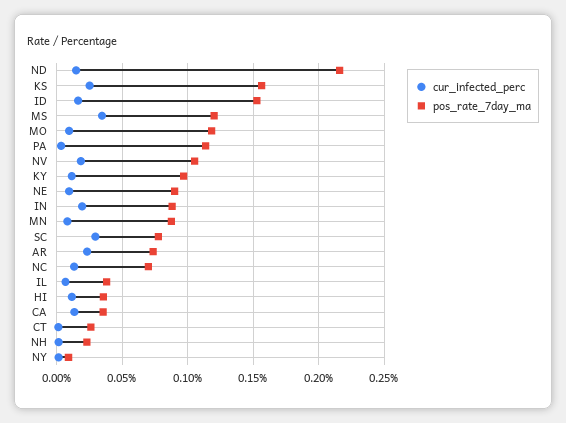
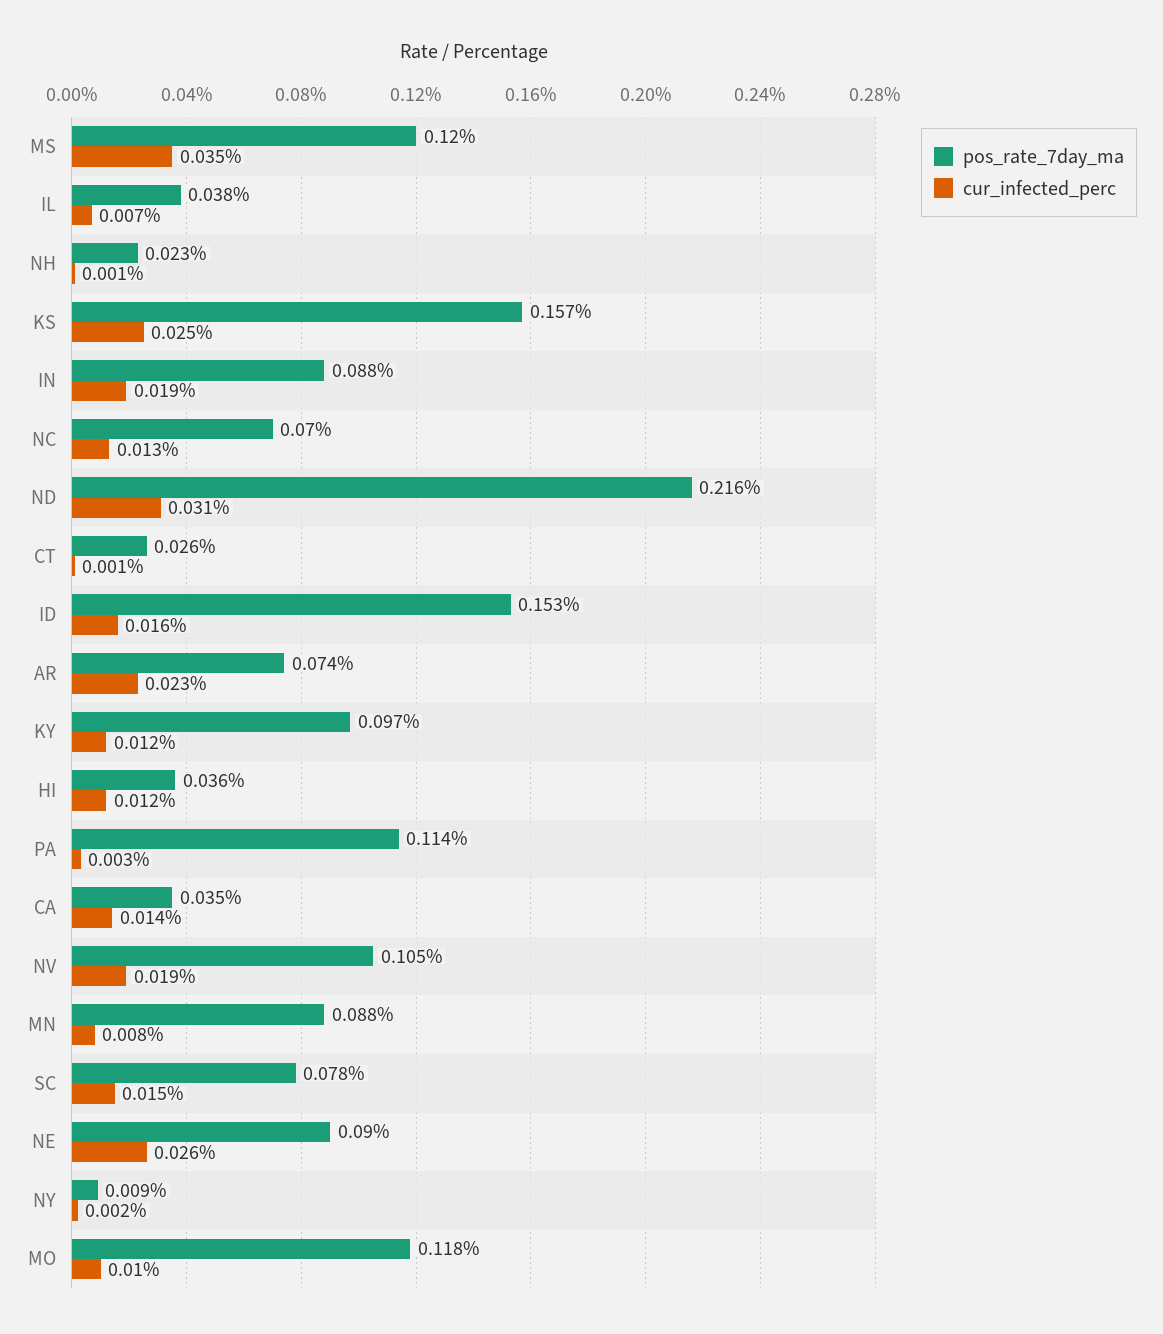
cur_infected_perc, ND: 0.015 -> 0.031
cur_infected_perc, NE: 0.01 -> 0.026
cur_infected_perc, SC: 0.03 -> 0.015

